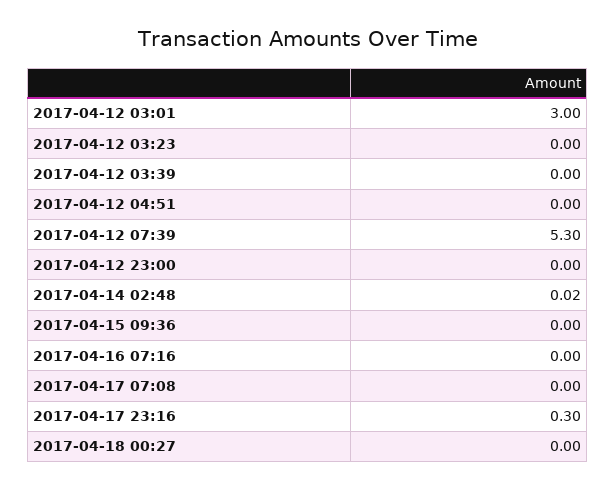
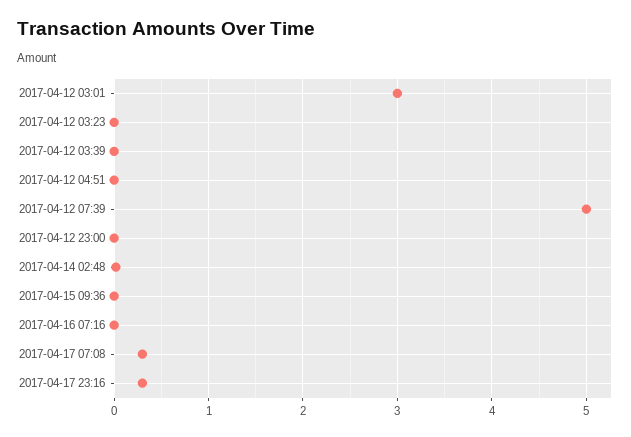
2017-04-12 07:39: 5.3 -> 5
2017-04-17 07:08: 0 -> 0.3
2017-04-18 00:27: 0 -> none

